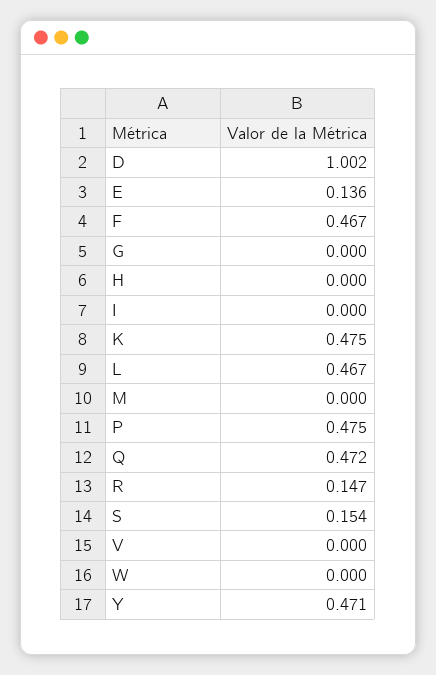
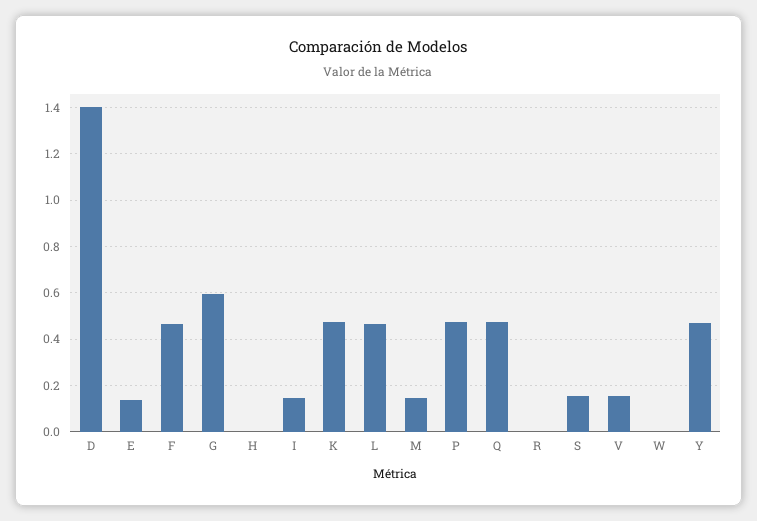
D: 1.002 -> 1.4
G: 0 -> 0.6
I: 0 -> 0.15
M: 0 -> 0.15
R: 0.147 -> 0
V: 0 -> 0.15

